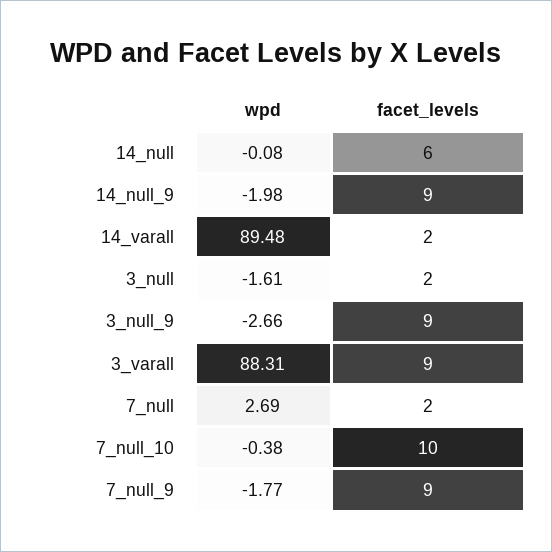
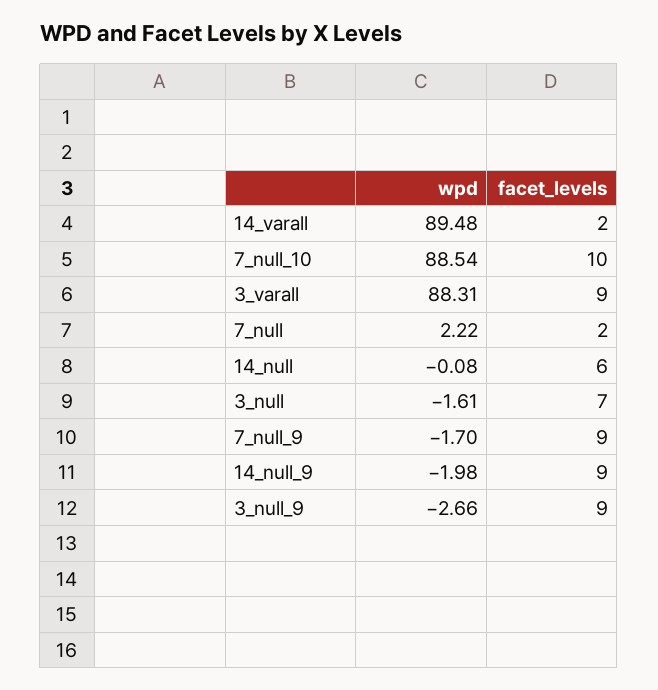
facet_levels, 3_null: 2 -> 7
wpd, 7_null: 2.69 -> 2.22
wpd, 7_null_10: -0.38 -> 88.54
wpd, 7_null_9: -1.77 -> -1.7

